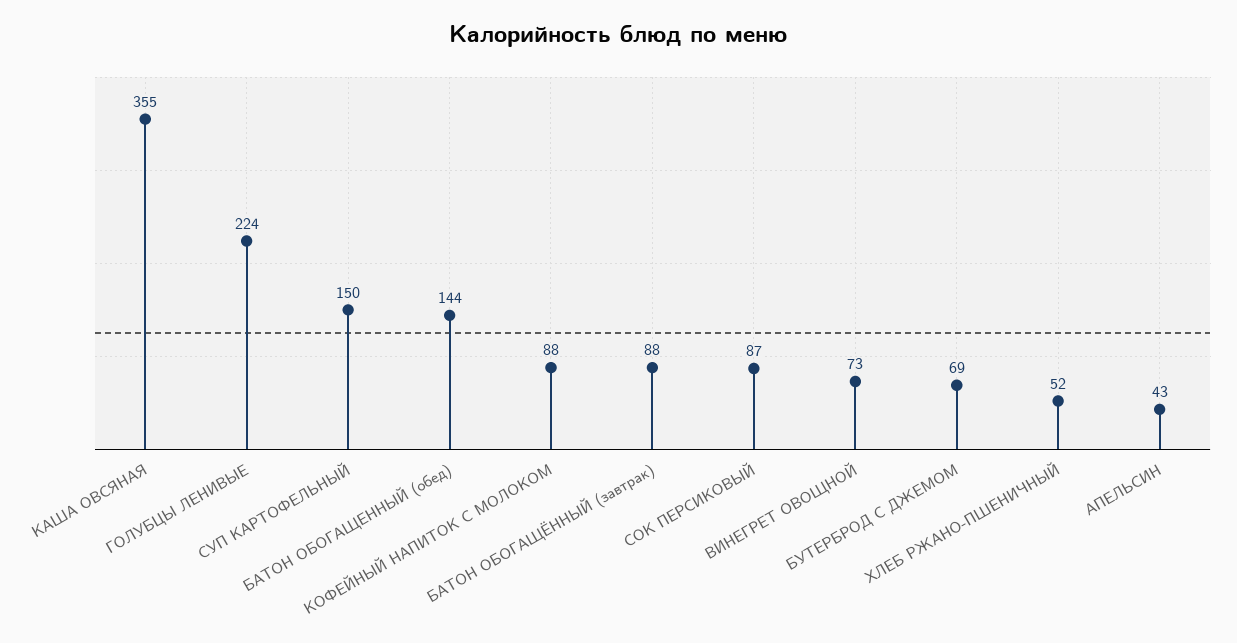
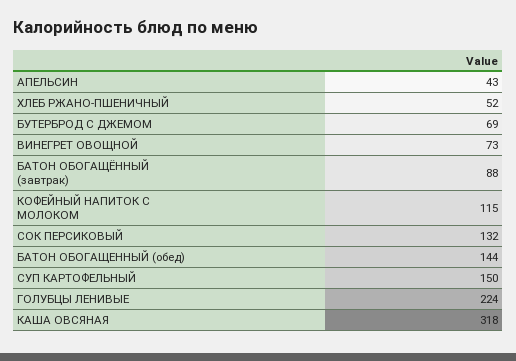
КАША ОВСЯНАЯ: 355 -> 318
КОФЕЙНЫЙ НАПИТОК С МОЛОКОМ: 88 -> 115
СОК ПЕРСИКОВЫЙ: 87 -> 132

